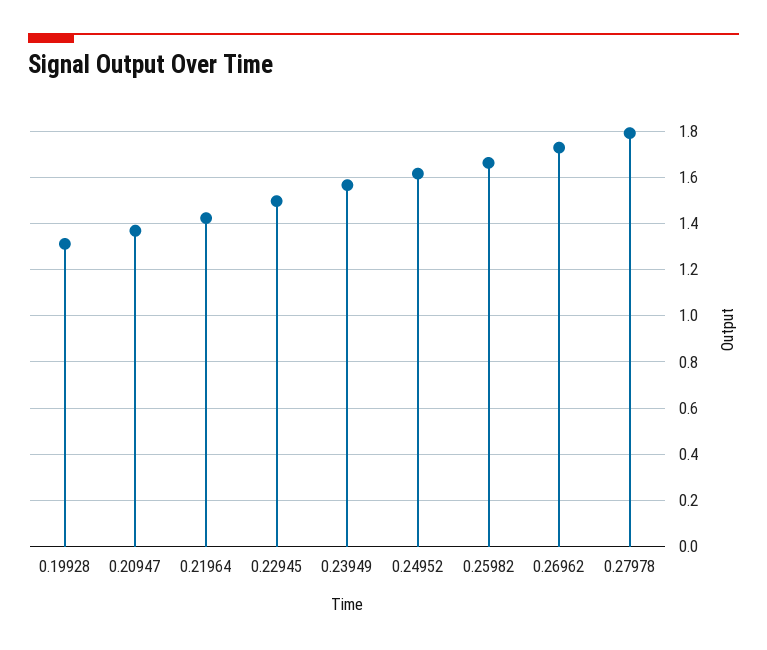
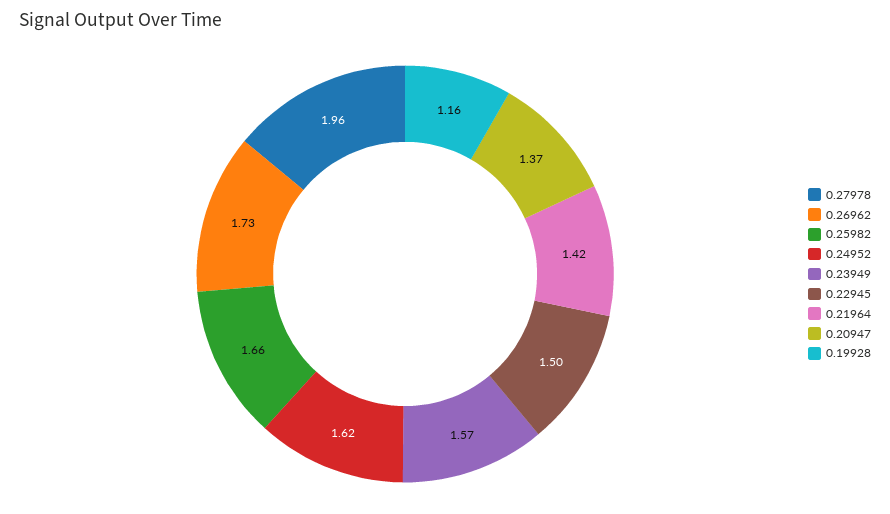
0.19928: 1.3 -> 1.16
0.27978: 1.8 -> 1.96

